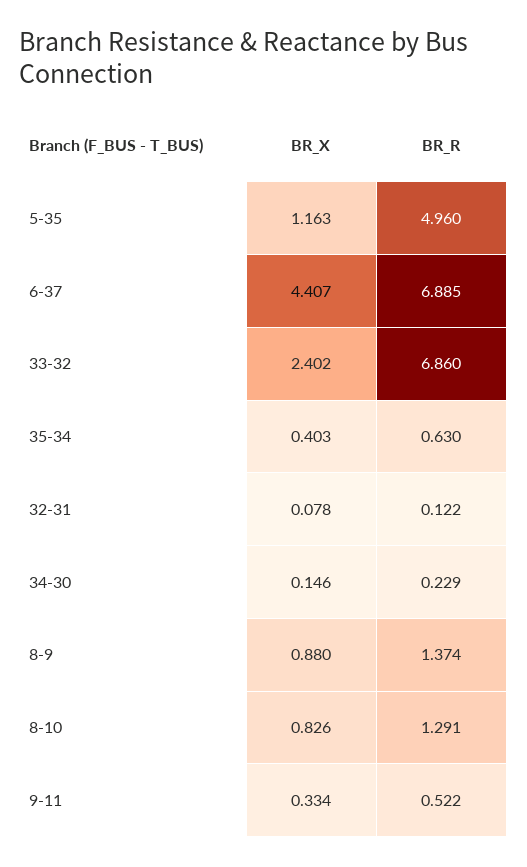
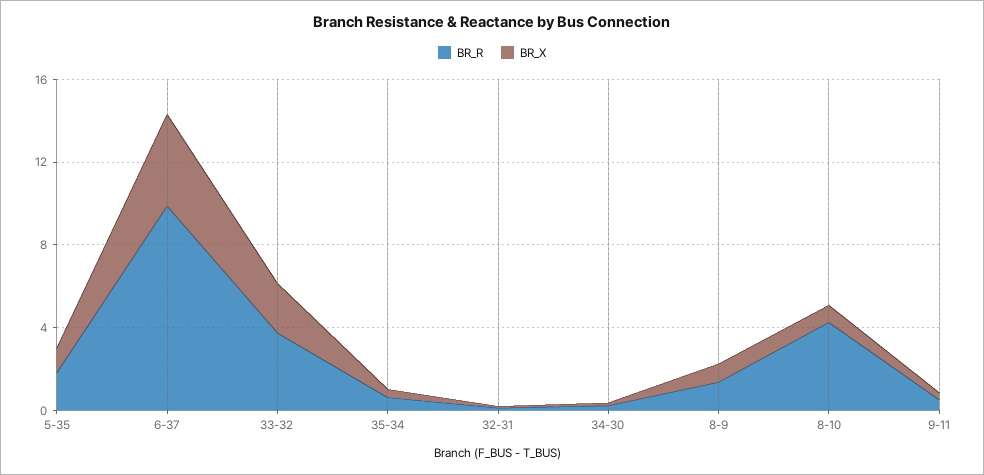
BR_R, 5-35: 4.96 -> 2
BR_R, 6-37: 6.885 -> 10
BR_R, 33-32: 6.86 -> 4
BR_R, 8-10: 1.291 -> 4

